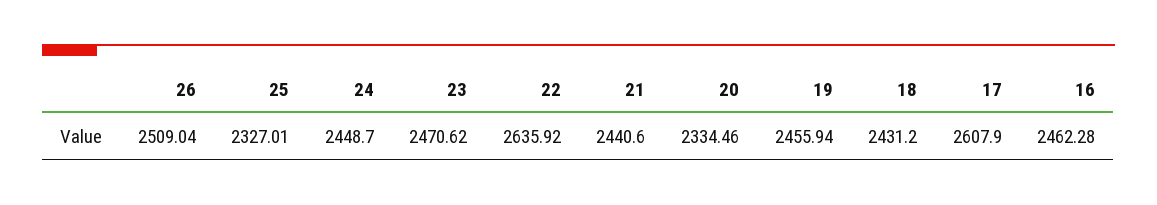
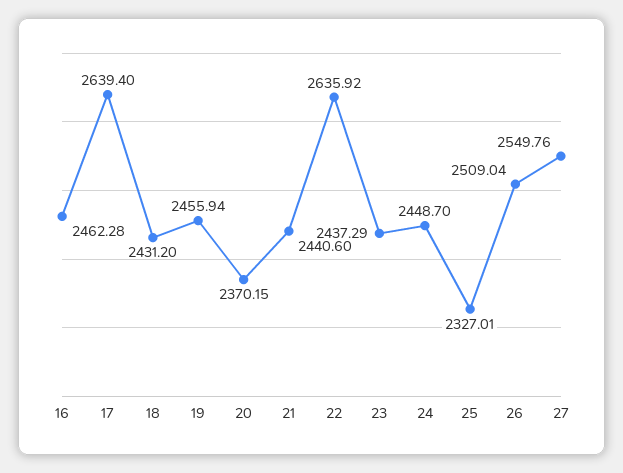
23: 2470.62 -> 2437.29
20: 2334.46 -> 2370.15
17: 2607.9 -> 2639.4
27: none -> 2549.76

